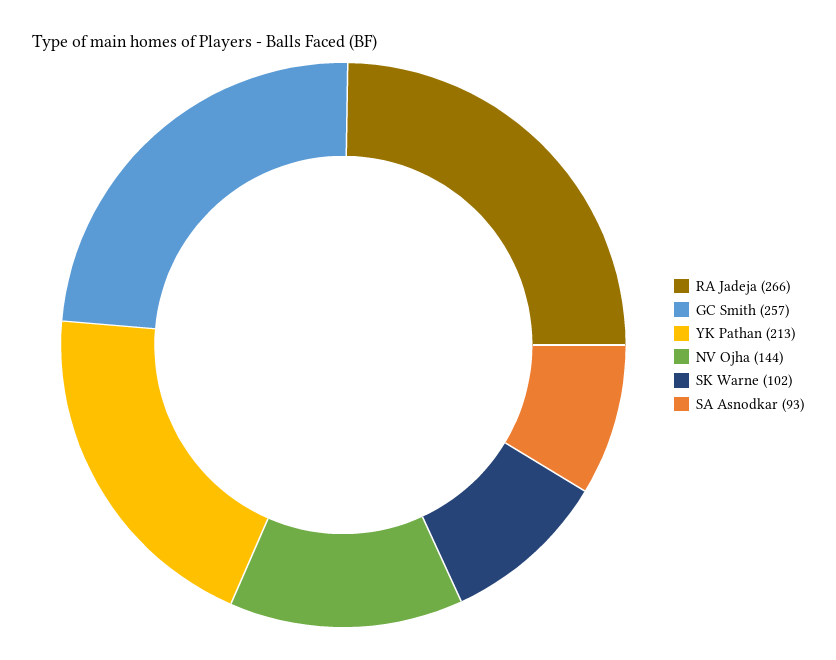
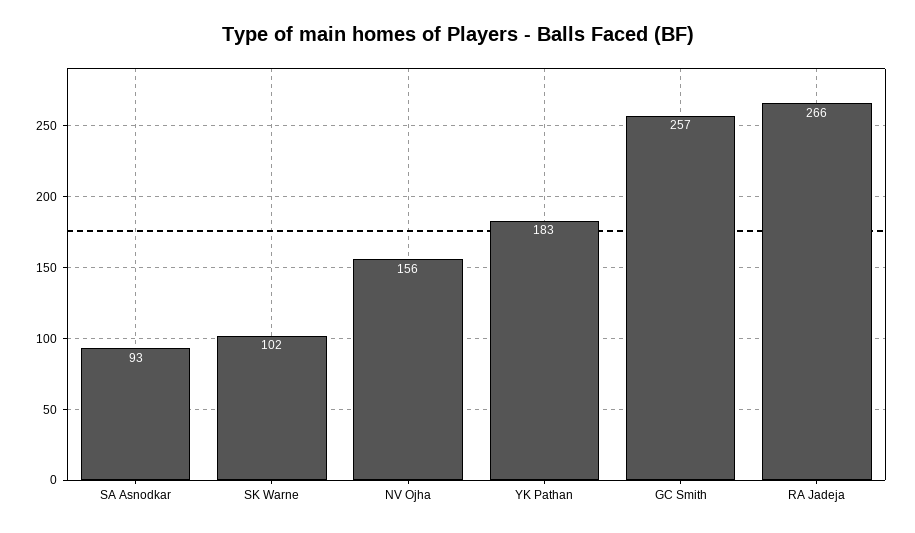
YK Pathan: 213 -> 183
NV Ojha: 144 -> 156

